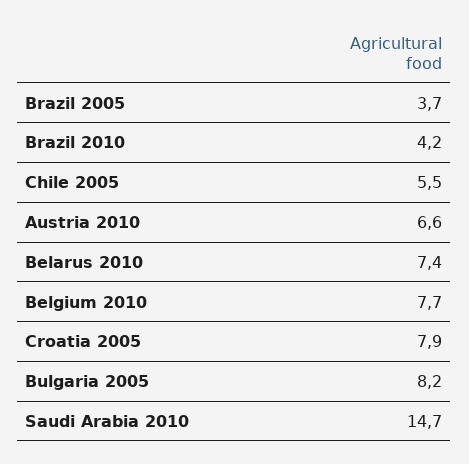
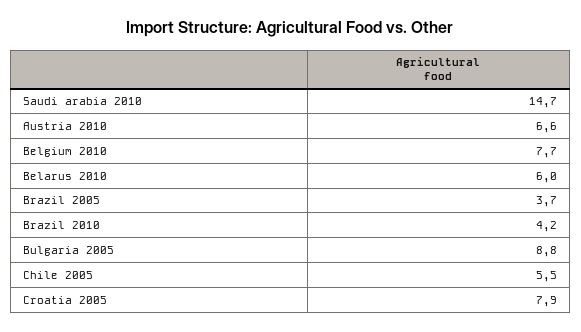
Belarus 2010: 7.4 -> 6
Bulgaria 2005: 8.2 -> 8.8

